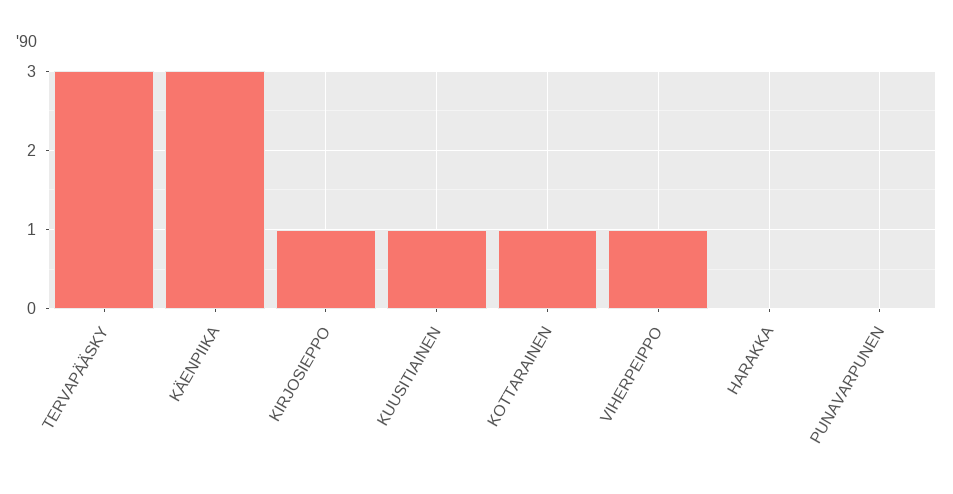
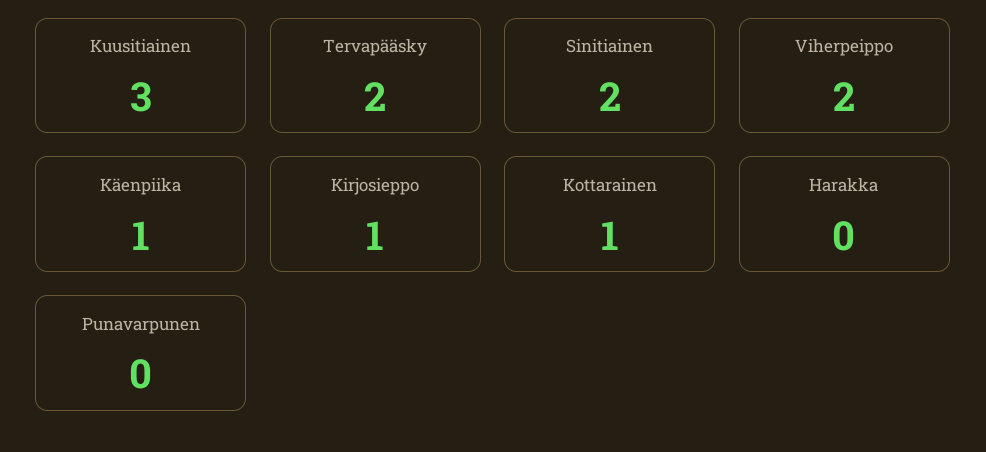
TERVAPÄÄSKY: 3 -> 2
KÄENPIIKA: 3 -> 1
KUUSITIAINEN: 1 -> 3
VIHERPEIPPO: 1 -> 2
Sinitiainen: none -> 2

